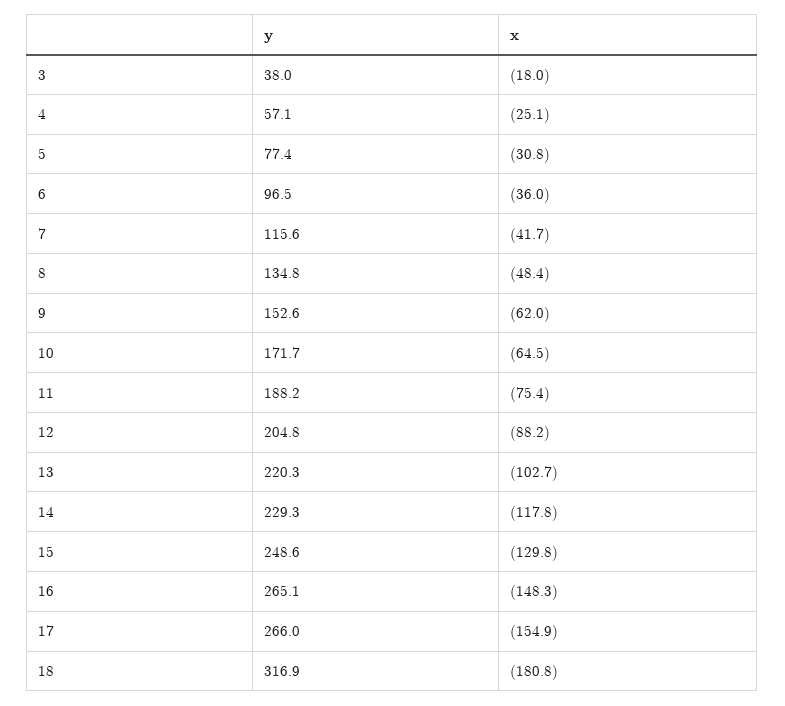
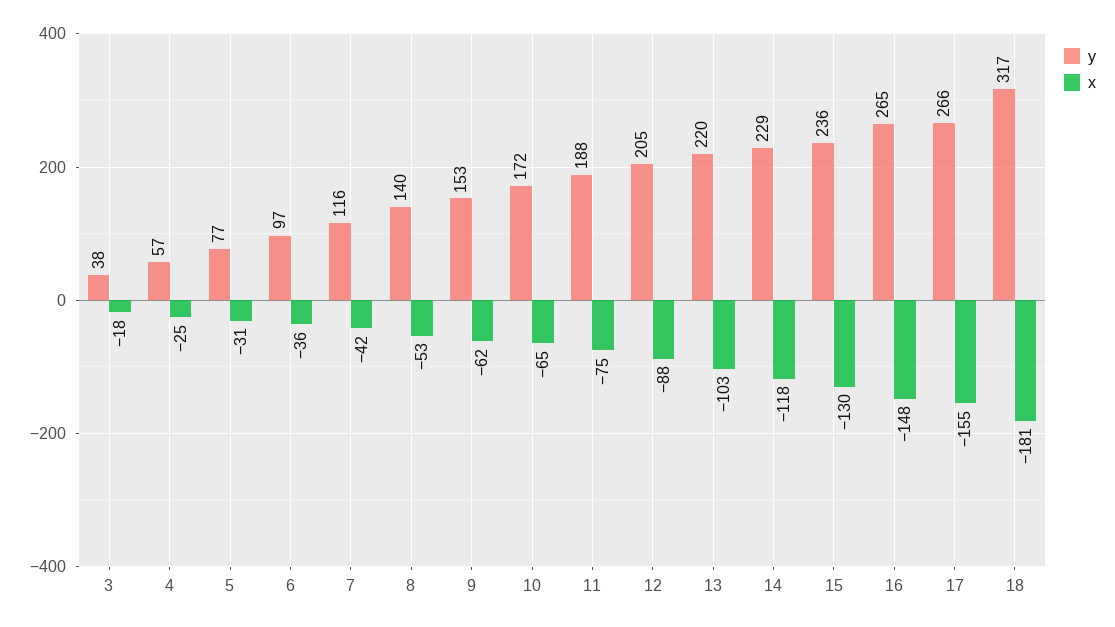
y, 8: 134.8 -> 140
x, 8: -48.4 -> -53
y, 15: 248.6 -> 236

